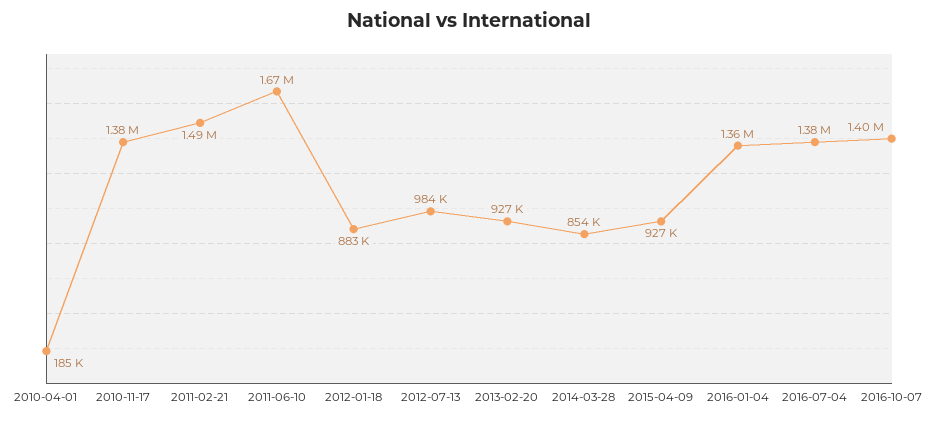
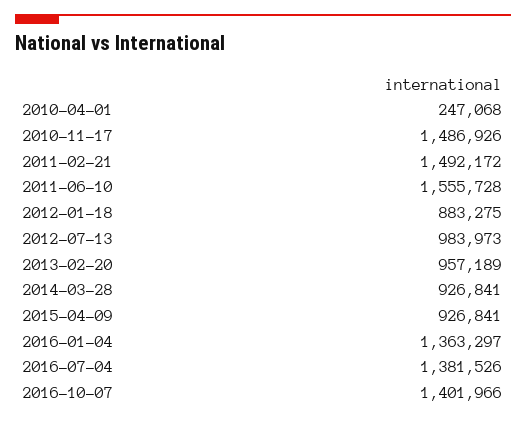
2010-04-01: 185000 -> 247068
2010-11-17: 1380000 -> 1486926
2011-06-10: 1670000 -> 1555728
2013-02-20: 927000 -> 957189
2014-03-28: 854000 -> 926841

